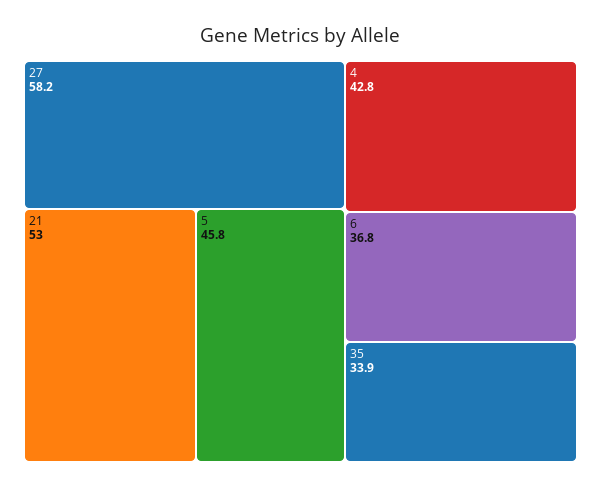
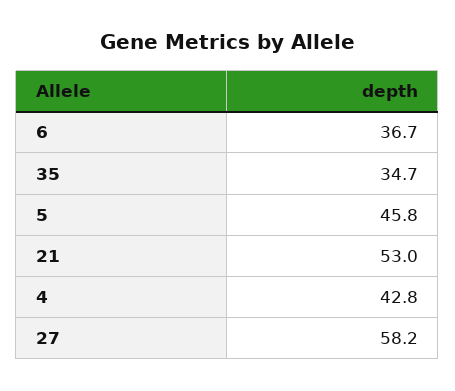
6: 36.8 -> 36.7
35: 33.9 -> 34.7

